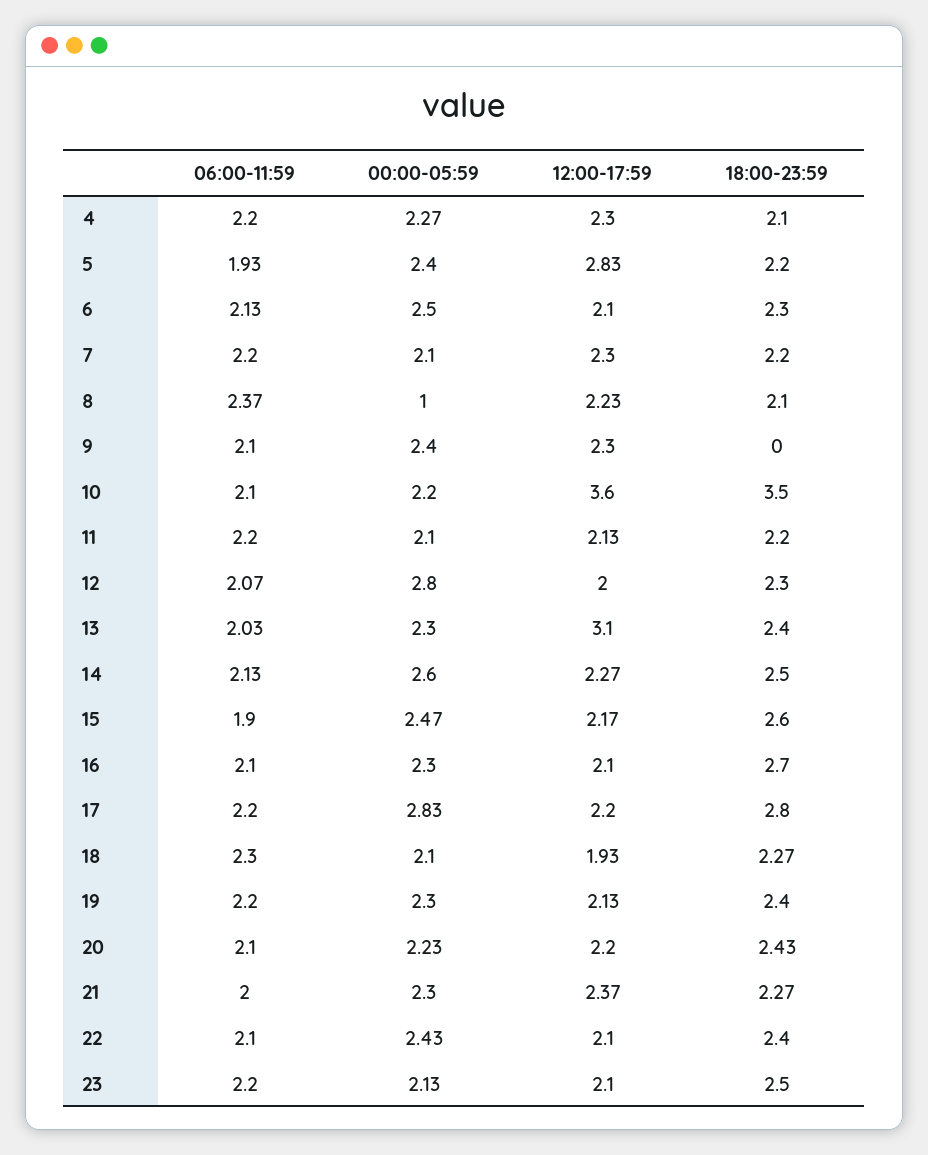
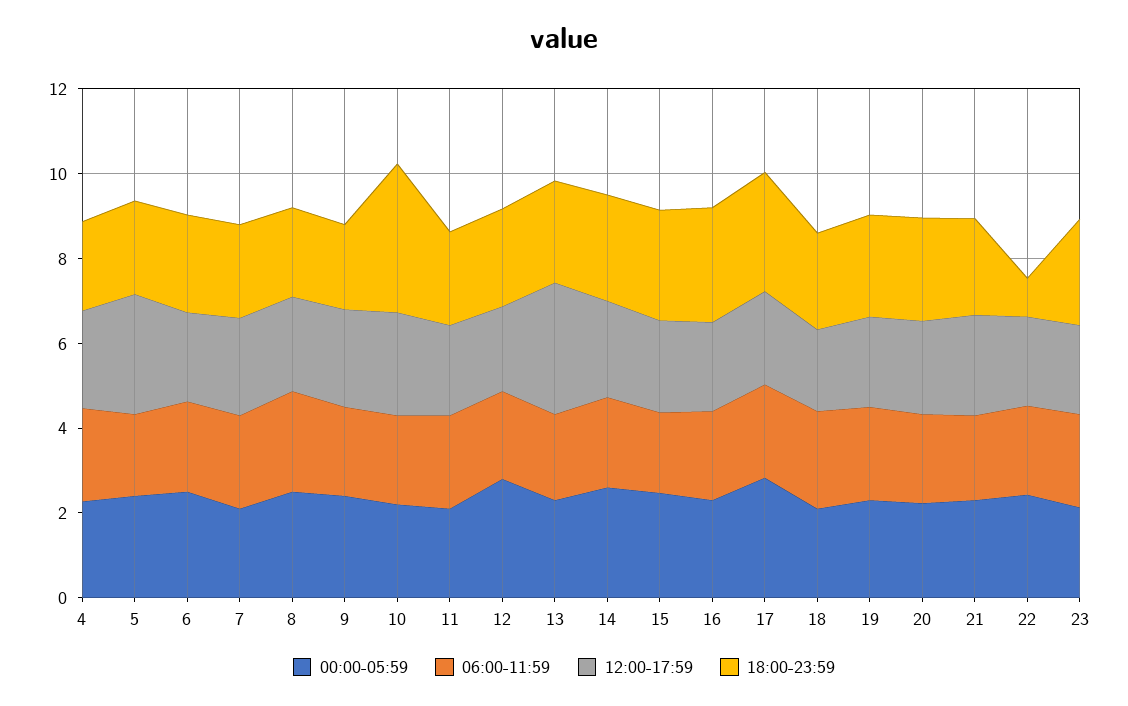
00:00-05:59, 8: 1 -> 2.5
18:00-23:59, 9: 0 -> 2
12:00-17:59, 10: 3.6 -> 2.5
18:00-23:59, 22: 2.4 -> 1

